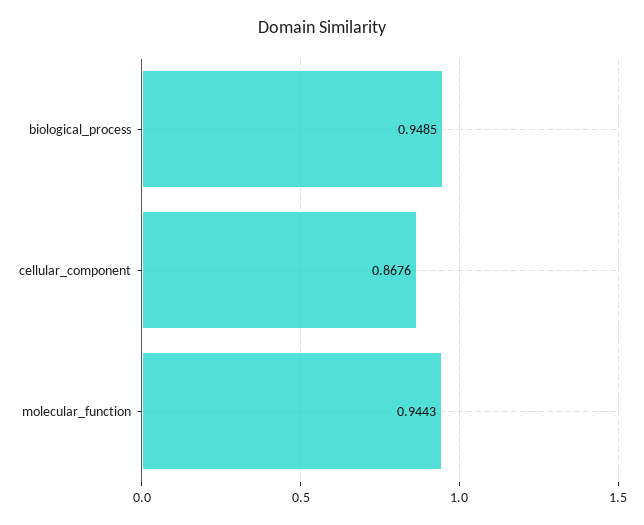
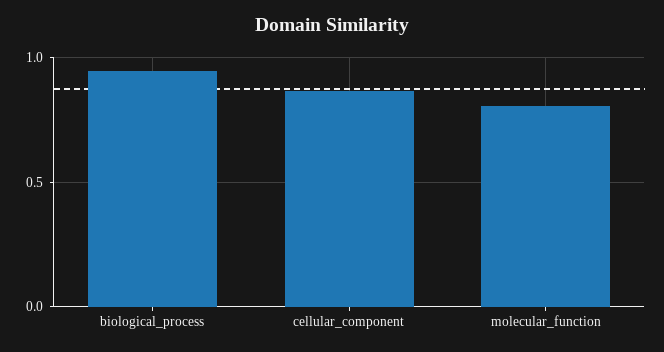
molecular_function: 0.9443 -> 0.8

